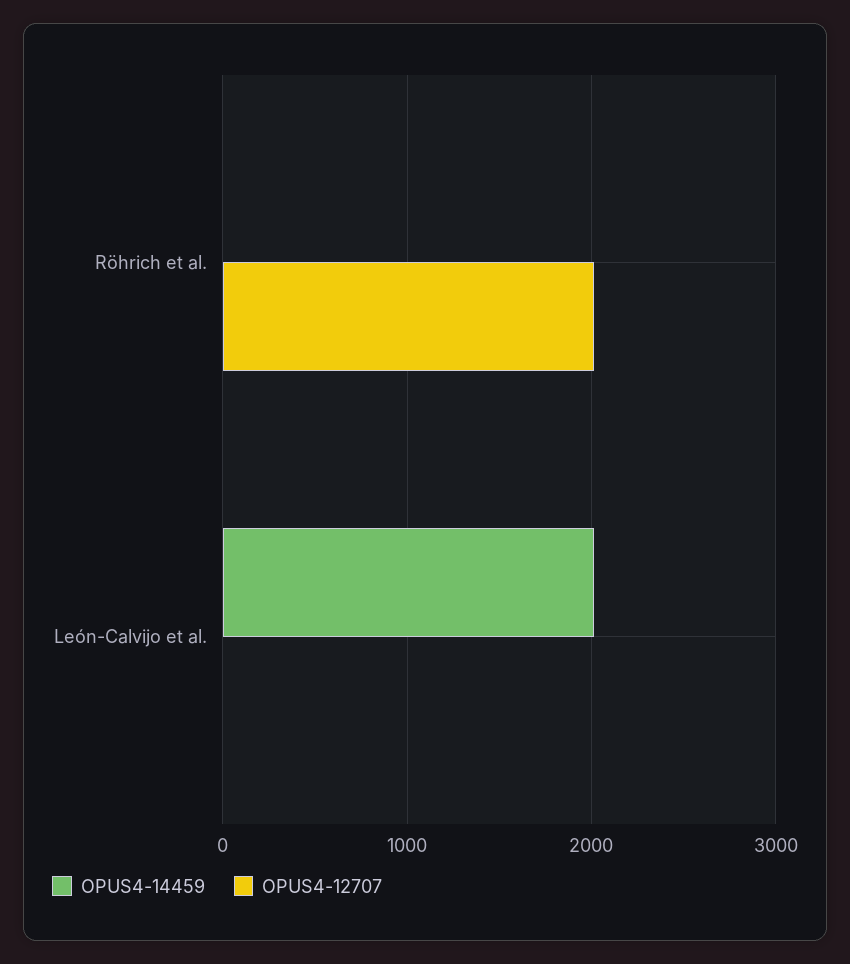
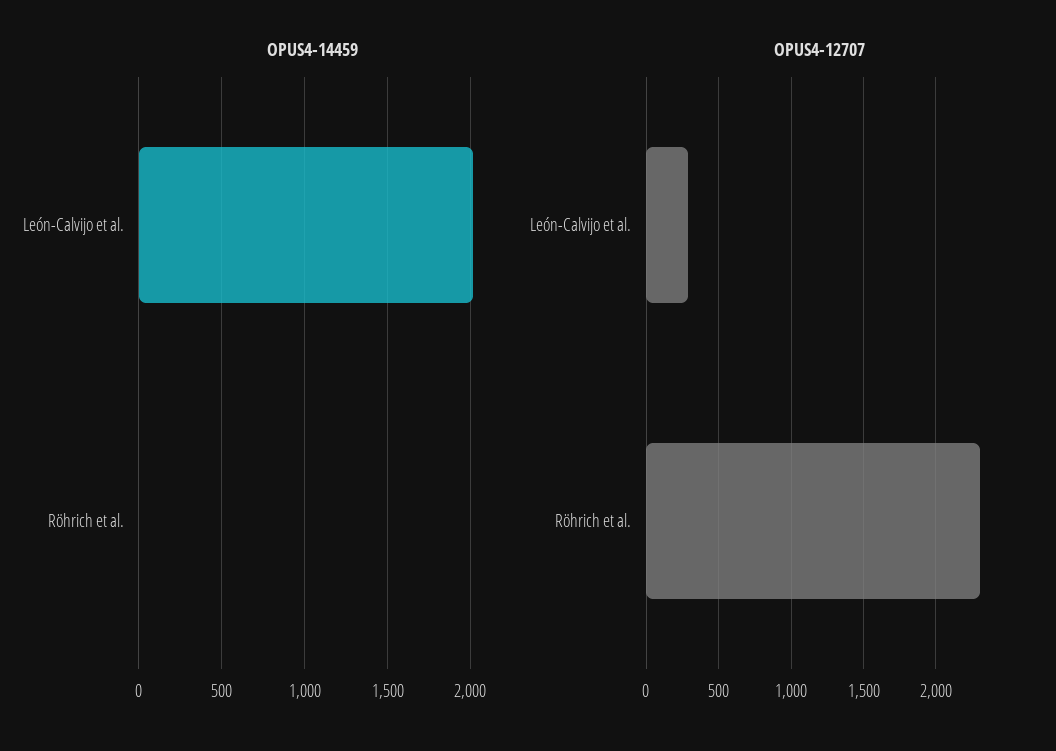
OPUS4-12707, Röhrich et al.: 2000 -> 2300
OPUS4-12707, León-Calvijo et al.: 0 -> 300

